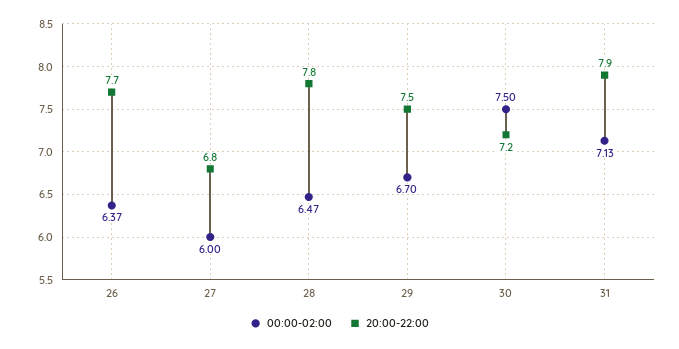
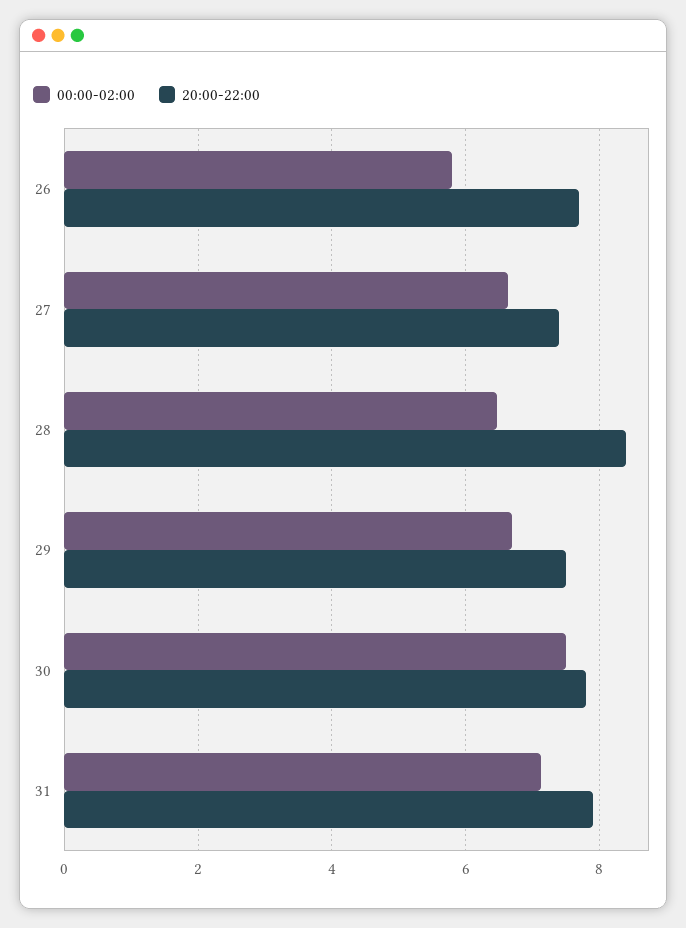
00:00-02:00, 26: 6.37 -> 5.8
00:00-02:00, 27: 6 -> 6.6
20:00-22:00, 27: 6.8 -> 7.4
20:00-22:00, 28: 7.8 -> 8.4
20:00-22:00, 30: 7.2 -> 7.8

